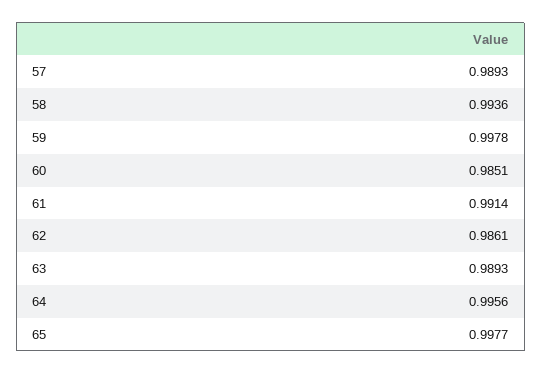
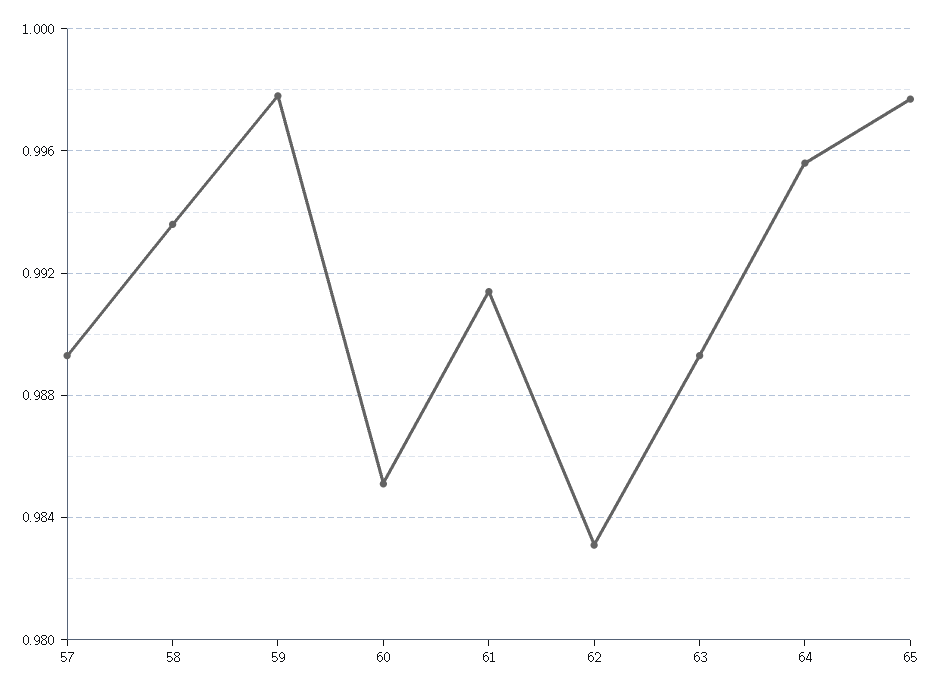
62: 0.9861 -> 0.983

